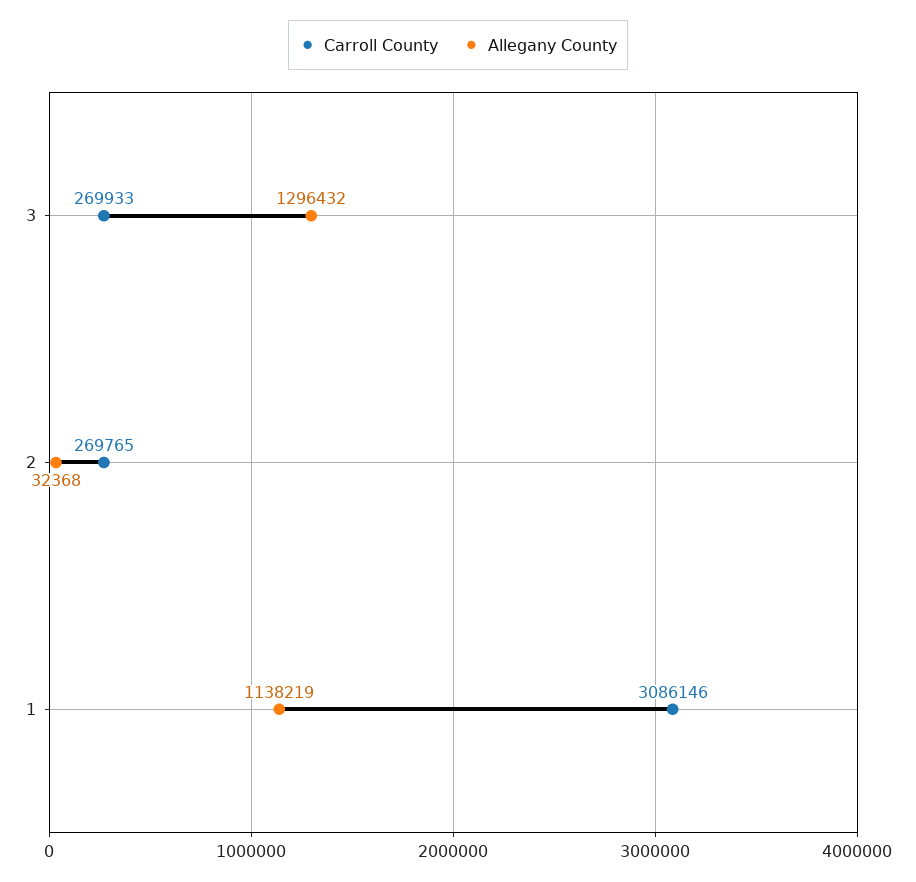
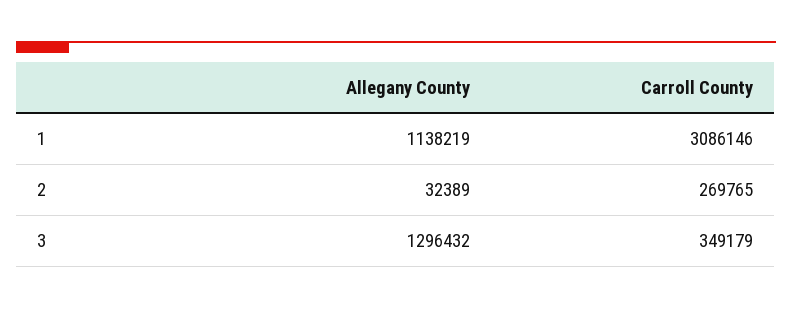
Carroll County, 3: 269933 -> 349179
Allegany County, 2: 32368 -> 32389

